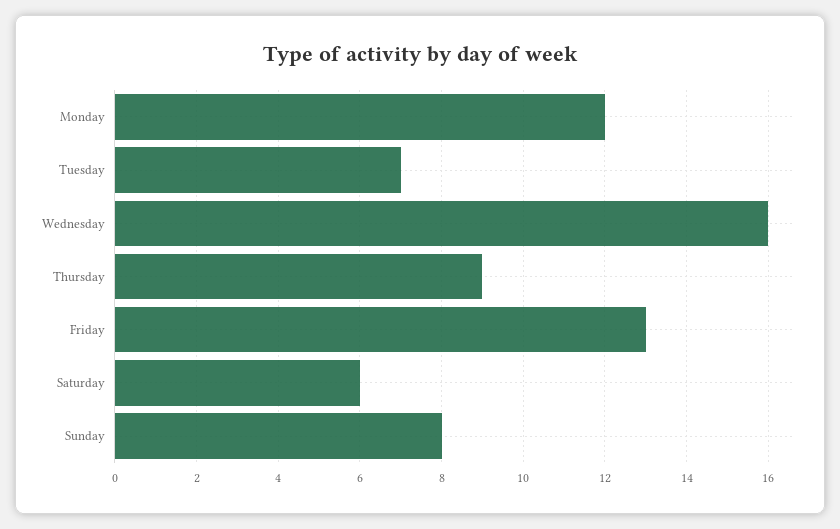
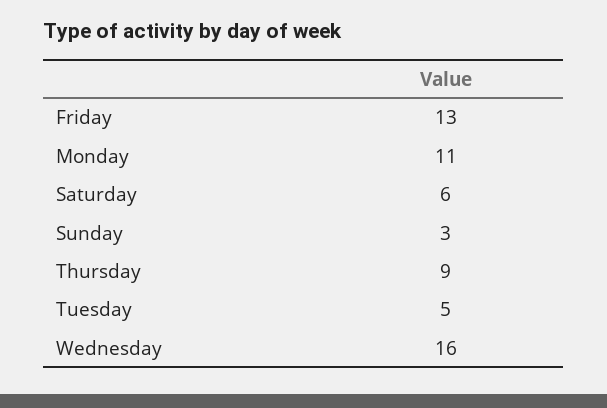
Monday: 12 -> 11
Tuesday: 7 -> 5
Sunday: 8 -> 3

